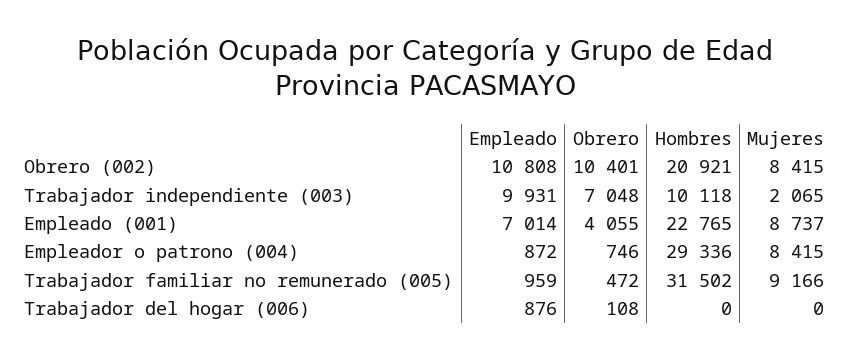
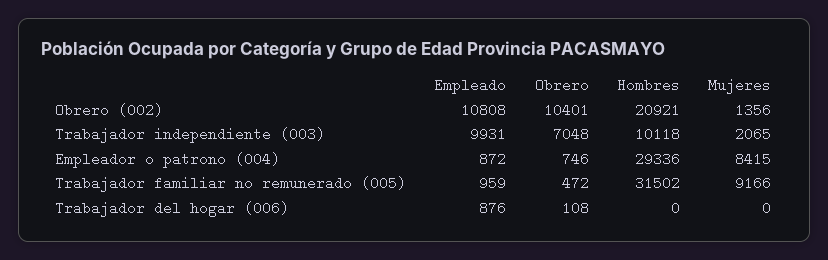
Mujeres, Obrero (002): 8415 -> 1356
Empleado, Empleado (001): 7014 -> none
Obrero, Empleado (001): 4055 -> none
Hombres, Empleado (001): 22765 -> none
Mujeres, Empleado (001): 8737 -> none

